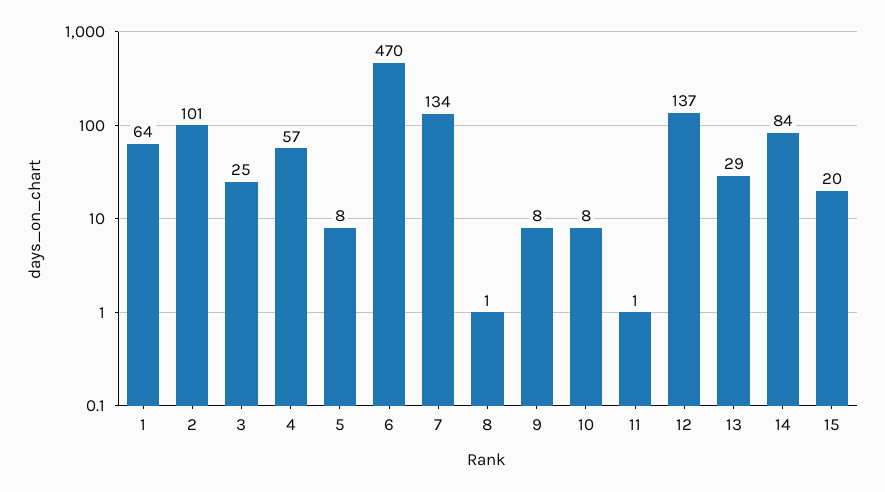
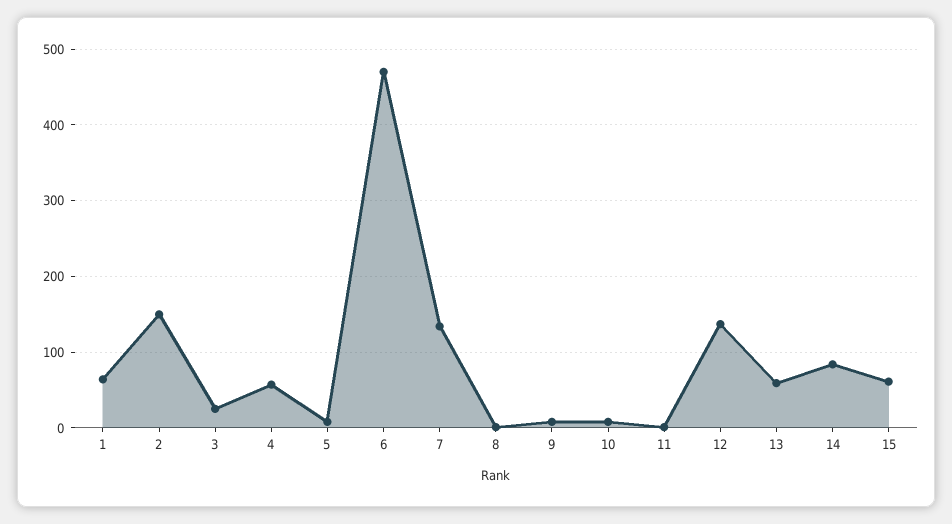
2: 101 -> 150
13: 29 -> 60
15: 20 -> 60

